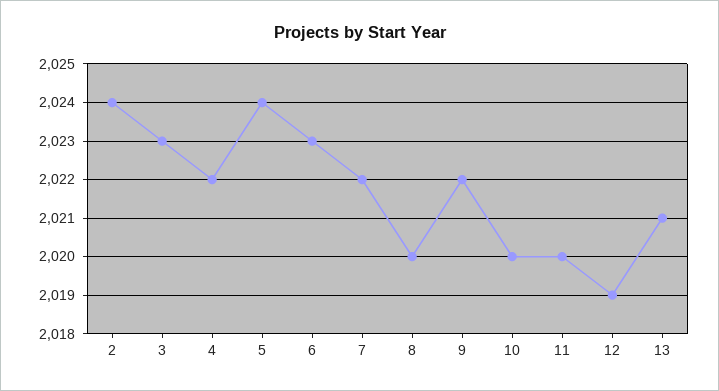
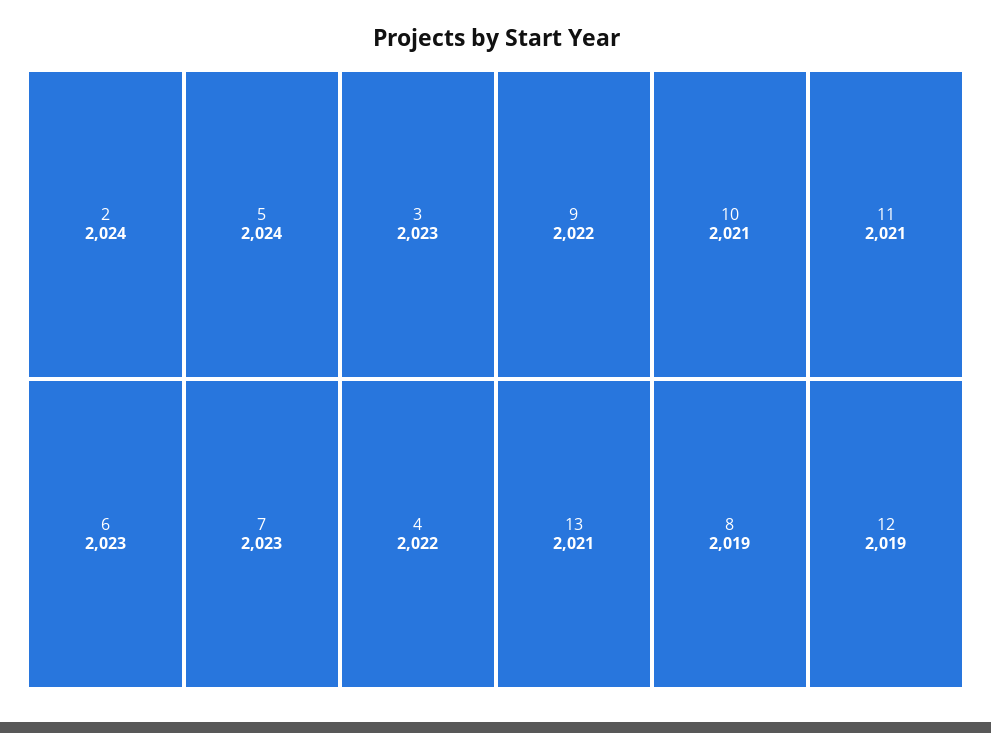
7: 2022 -> 2023
8: 2020 -> 2019
10: 2020 -> 2021
11: 2020 -> 2021

